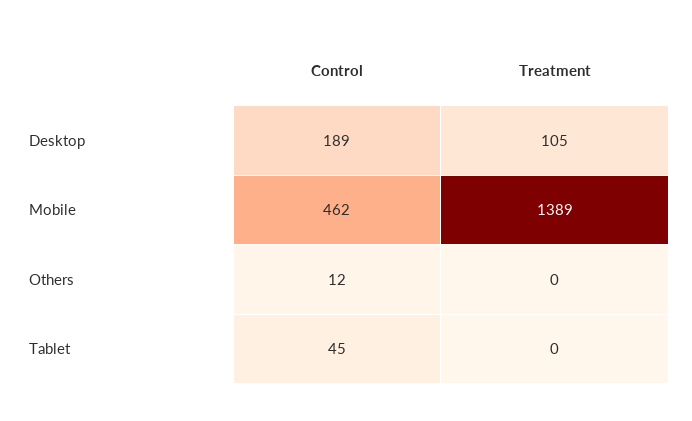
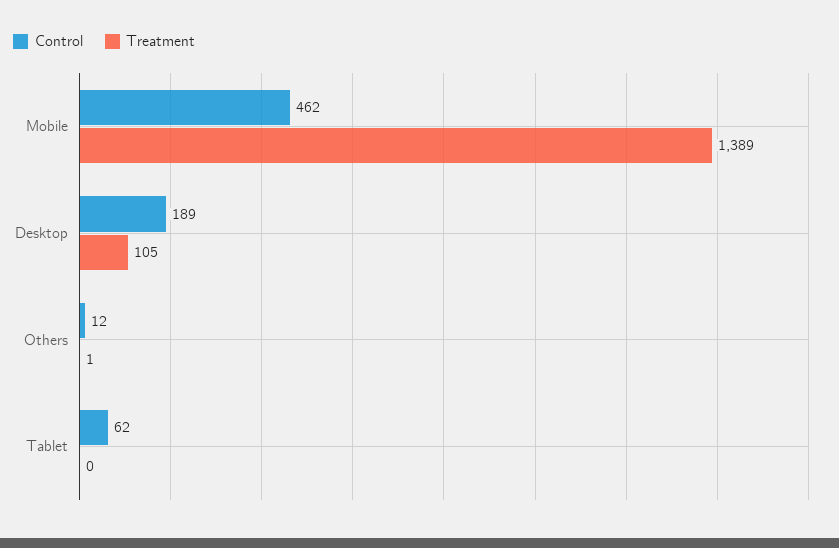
Treatment, Others: 0 -> 1
Control, Tablet: 45 -> 62

